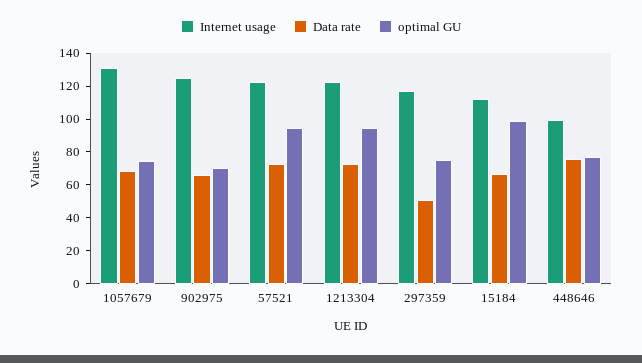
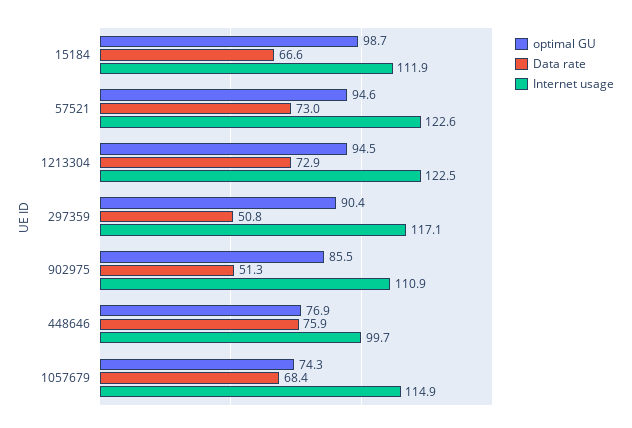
Internet usage, 1057679: 130 -> 114.9
Internet usage, 902975: 125 -> 110.9
Data rate, 902975: 65 -> 51.3
optimal GU, 902975: 70 -> 85.5
optimal GU, 297359: 75 -> 90.4

